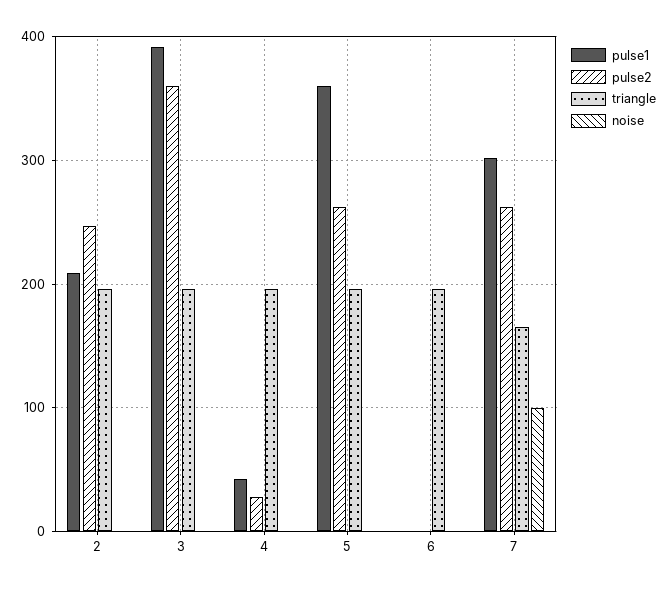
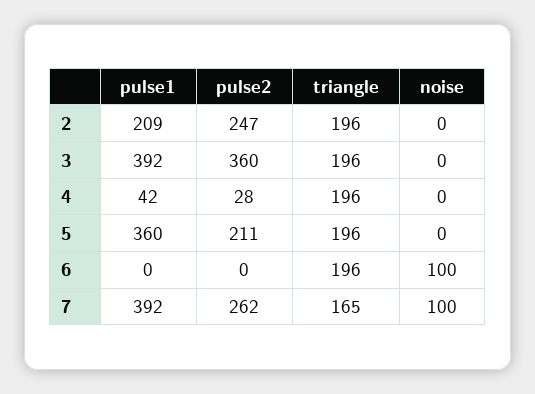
pulse2, 5: 260 -> 211
noise, 6: 0 -> 100
pulse1, 7: 300 -> 392

